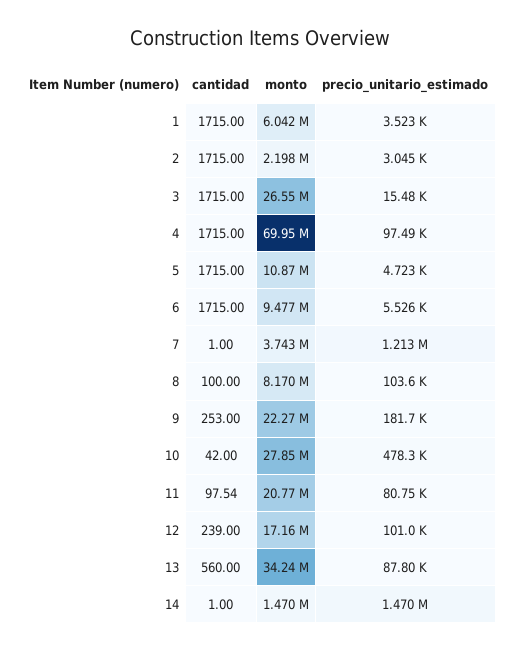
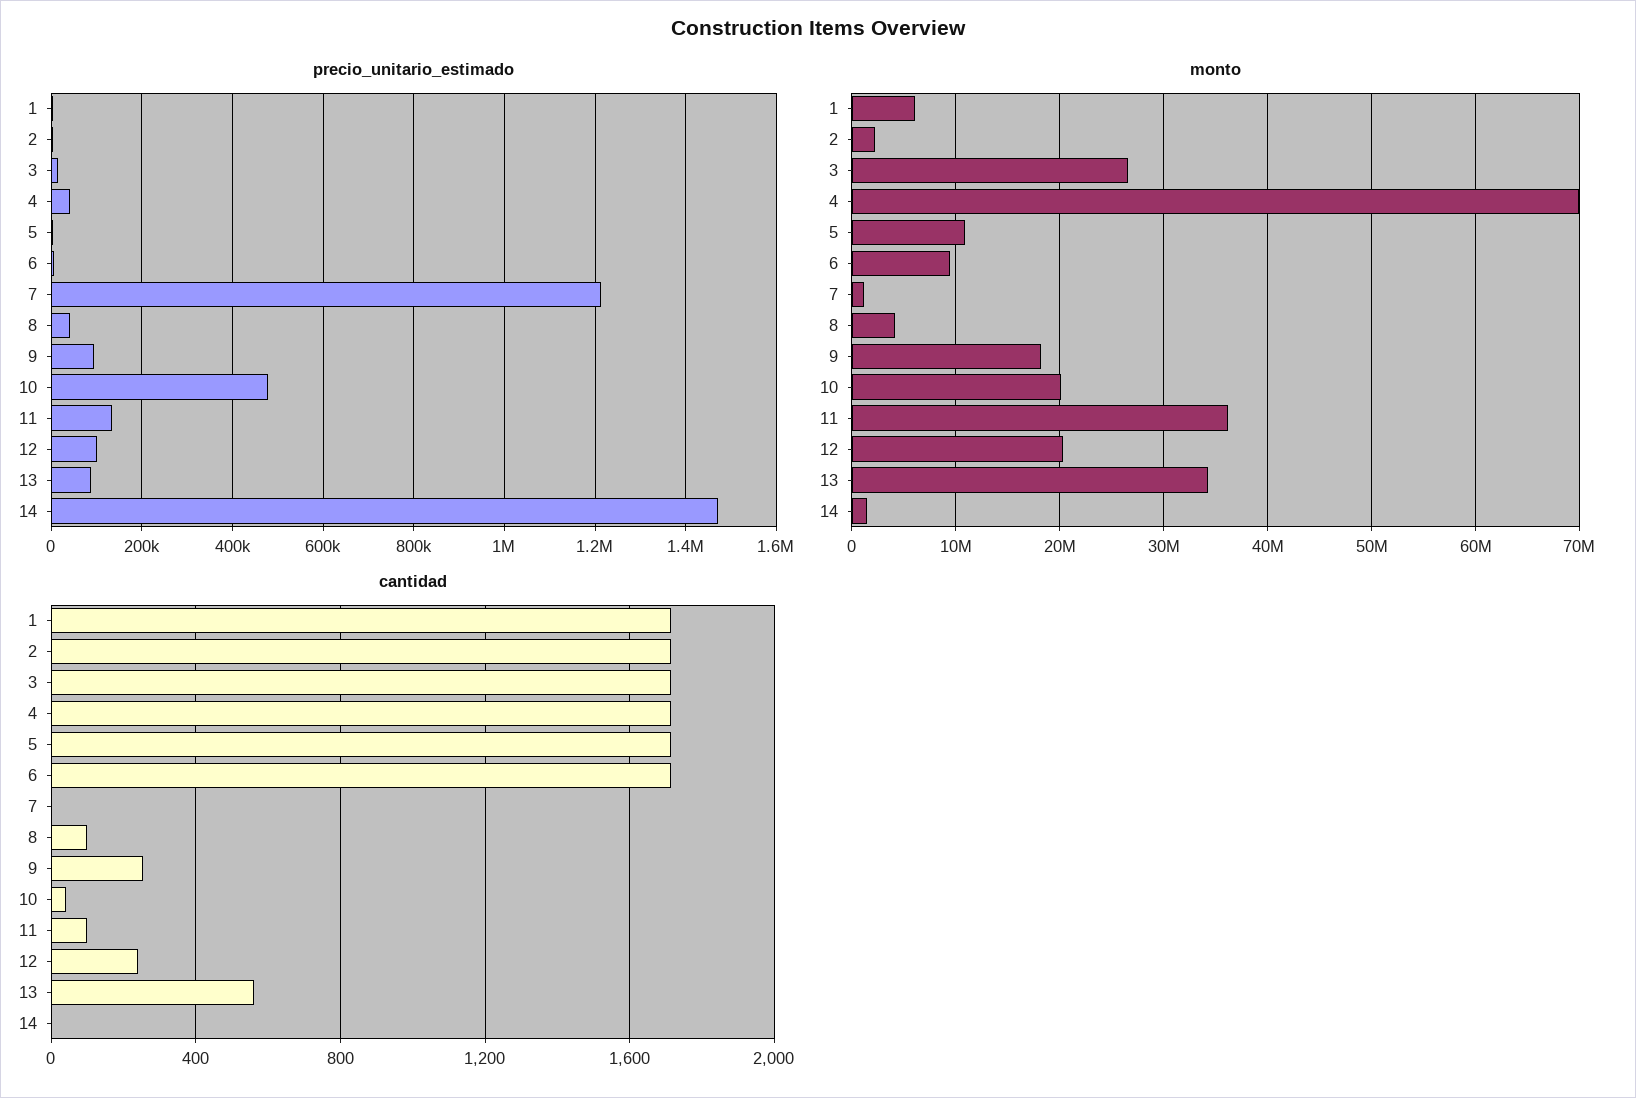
precio_unitario_estimado, 4: 97490 -> 40000
monto, 7: 3743000 -> 1000000
monto, 8: 8170000 -> 4000000
precio_unitario_estimado, 8: 103600 -> 40000
monto, 9: 22270000 -> 18000000
precio_unitario_estimado, 9: 181700 -> 100000
monto, 10: 27850000 -> 20000000
monto, 11: 20770000 -> 36000000
precio_unitario_estimado, 11: 80750 -> 140000
monto, 12: 17160000 -> 20000000

